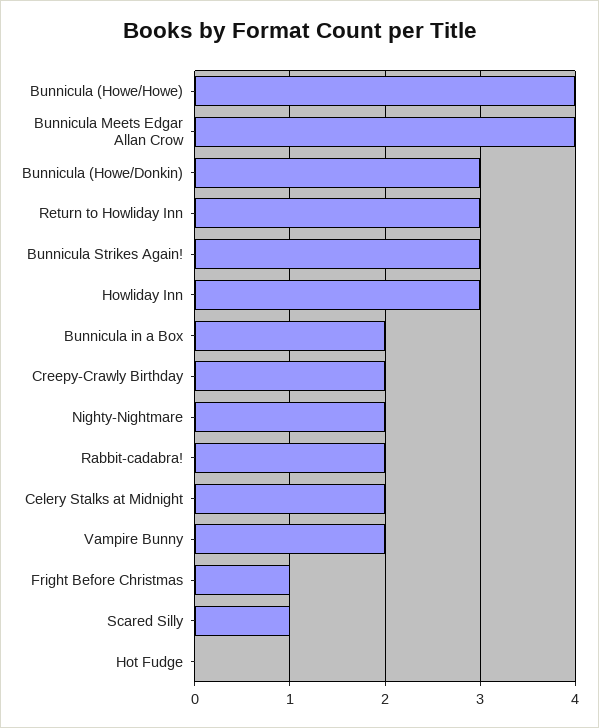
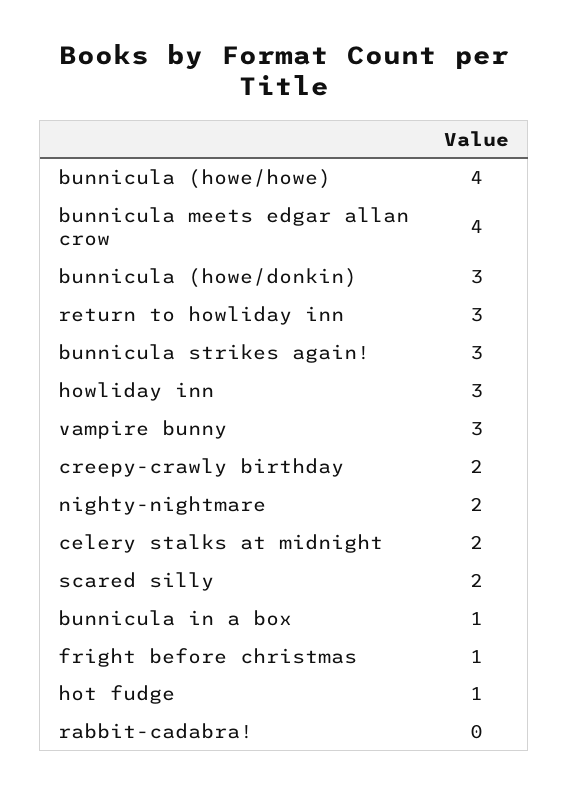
Bunnicula in a Box: 2 -> 1
Rabbit-cadabra!: 2 -> 0
Vampire Bunny: 2 -> 3
Scared Silly: 1 -> 2
Hot Fudge: 0 -> 1

